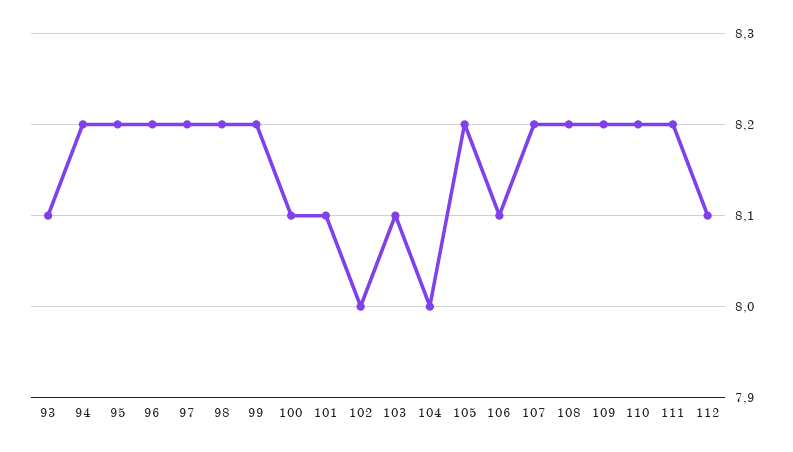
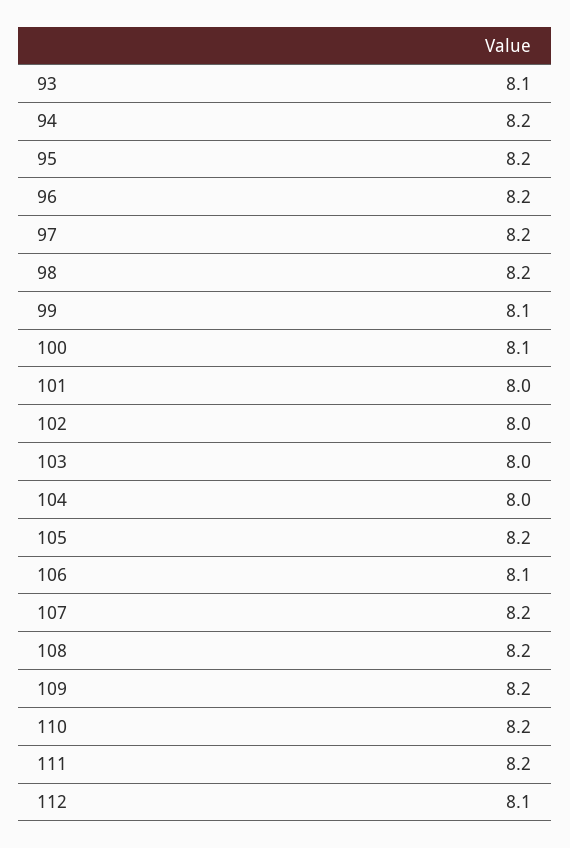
99: 8.2 -> 8.1
101: 8.1 -> 8
103: 8.1 -> 8

